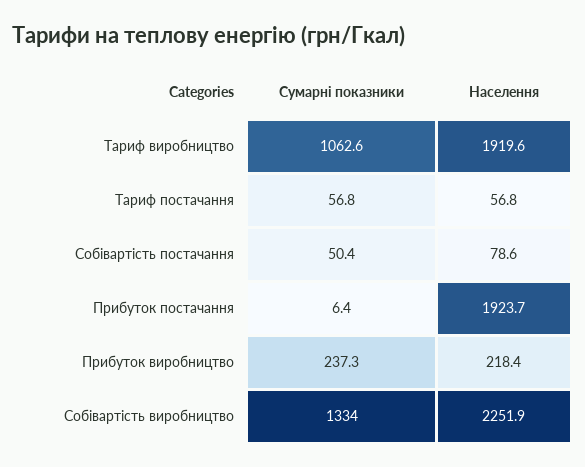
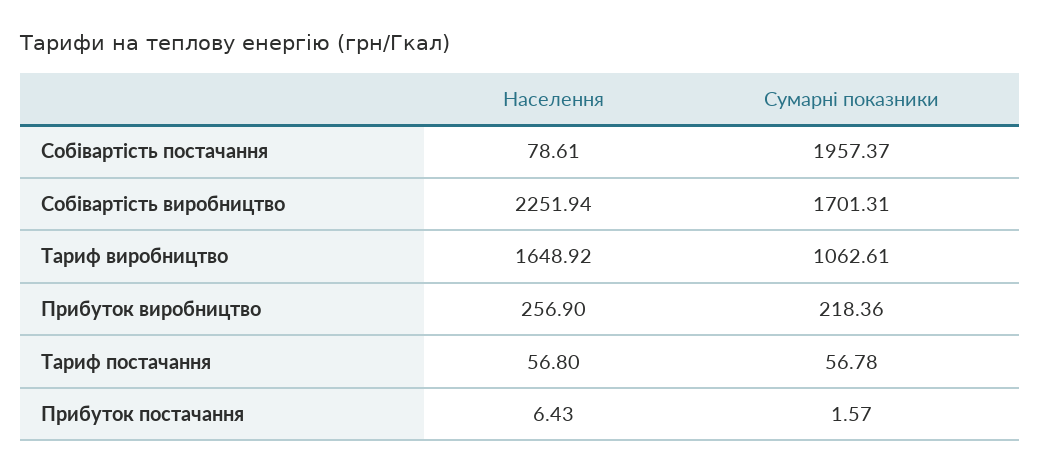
Населення, Тариф виробництво: 1919.6 -> 1648.92
Сумарні показники, Собівартість постачання: 50.4 -> 1957.37
Сумарні показники, Прибуток постачання: 6.4 -> 1.57
Населення, Прибуток постачання: 1923.7 -> 6.43
Сумарні показники, Прибуток виробництво: 237.3 -> 218.36
Населення, Прибуток виробництво: 218.4 -> 256.9
Сумарні показники, Собівартість виробництво: 1334 -> 1701.31

